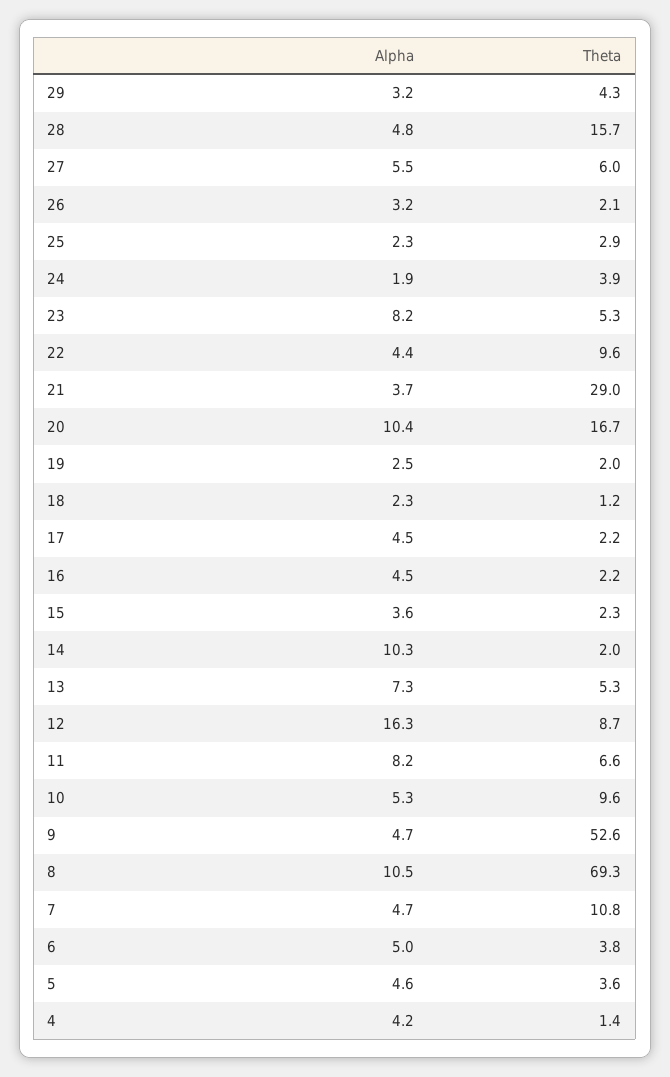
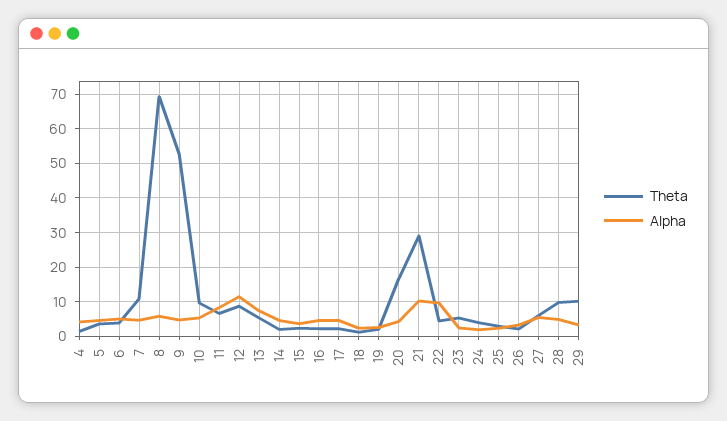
Theta, 29: 4.3 -> 10
Theta, 28: 15.7 -> 10
Alpha, 23: 8.2 -> 2
Alpha, 22: 4.4 -> 10
Theta, 22: 9.6 -> 4
Alpha, 21: 3.7 -> 10
Alpha, 20: 10.4 -> 4
Alpha, 14: 10.3 -> 4
Alpha, 12: 16.3 -> 12
Alpha, 8: 10.5 -> 6

